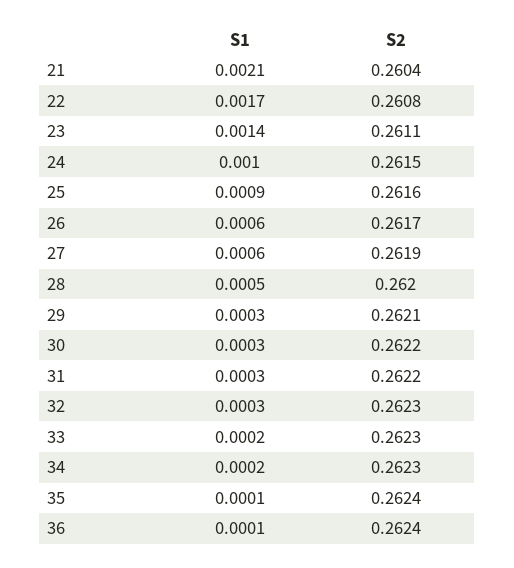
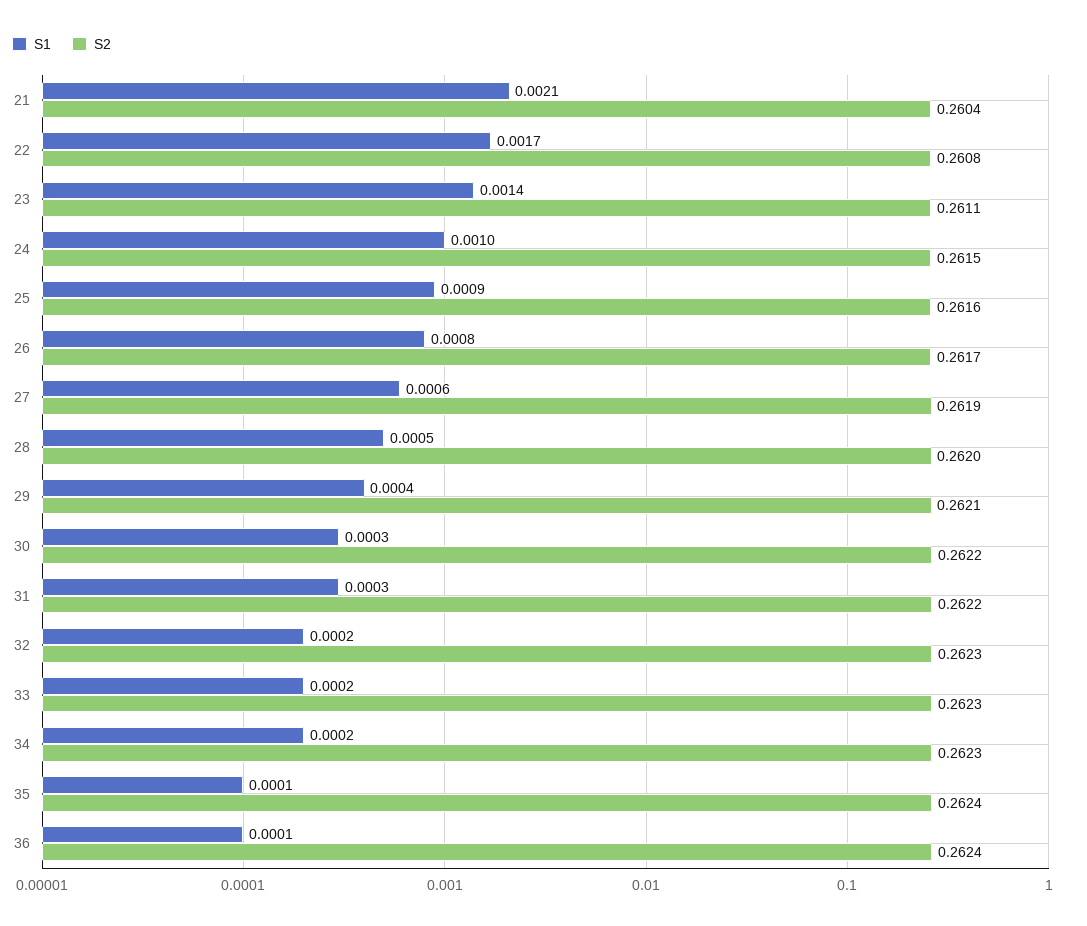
S1, 26: 0.0006 -> 0.0008
S1, 29: 0.0003 -> 0.0004
S1, 32: 0.0003 -> 0.0002

